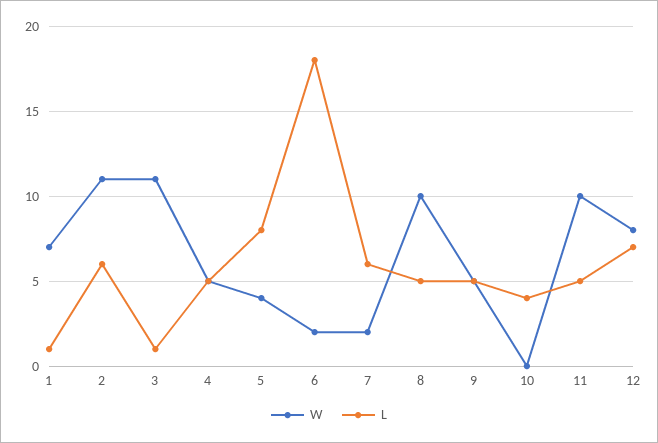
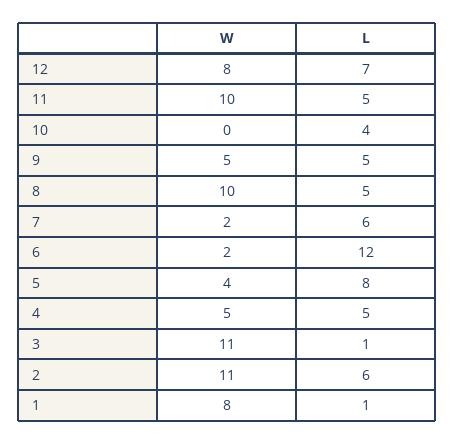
W, 1: 7 -> 8
L, 6: 18 -> 12

